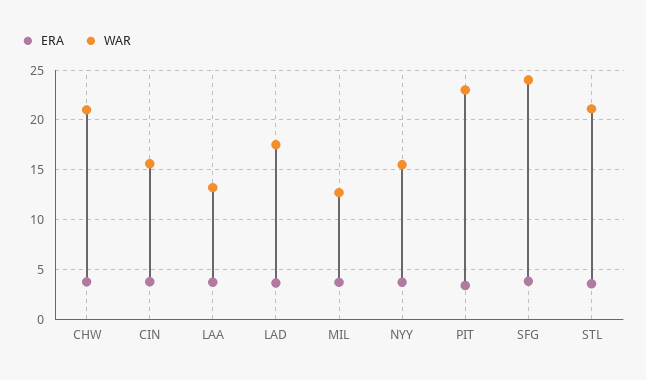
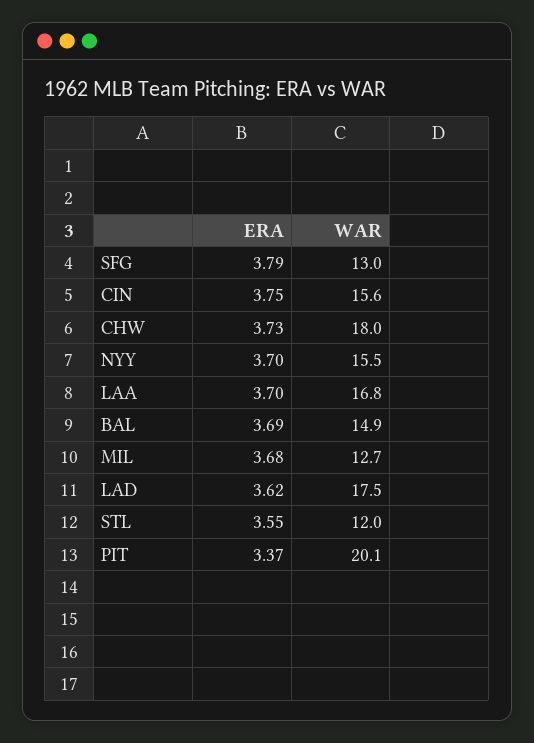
WAR, CHW: 21 -> 18
WAR, LAA: 13 -> 16.8
WAR, PIT: 23 -> 20.1
WAR, SFG: 24 -> 13
WAR, STL: 21 -> 12
ERA, BAL: none -> 3.69
WAR, BAL: none -> 14.9

